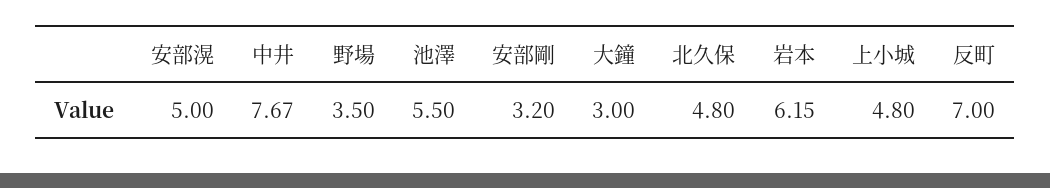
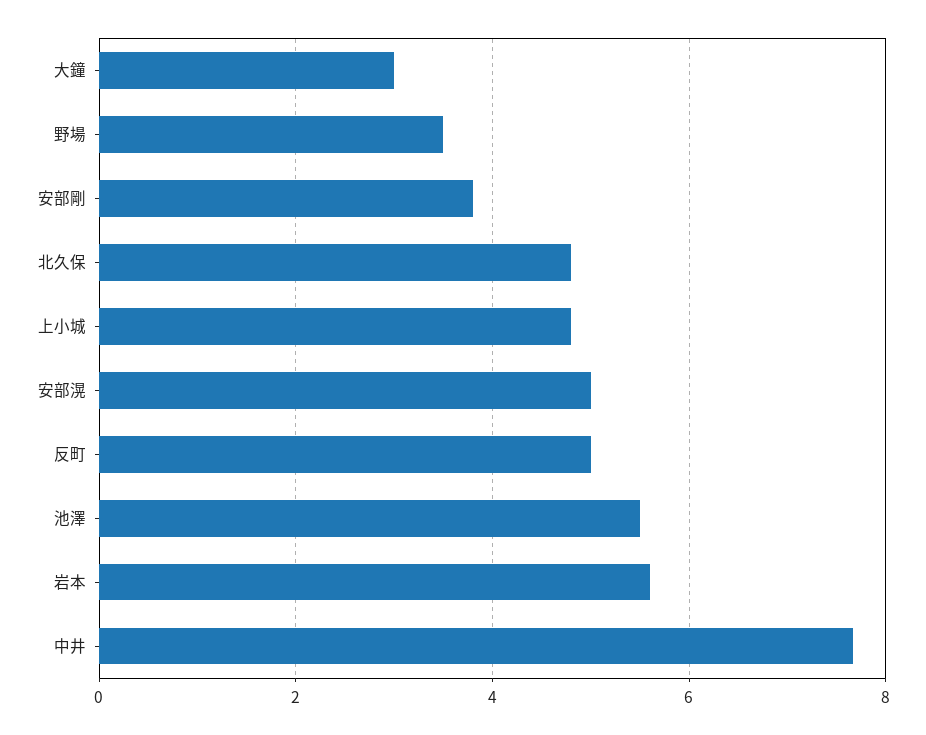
安部剛: 3.2 -> 3.8
岩本: 6.15 -> 5.6
反町: 7 -> 5

